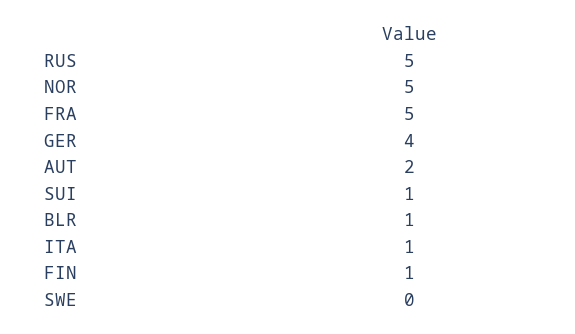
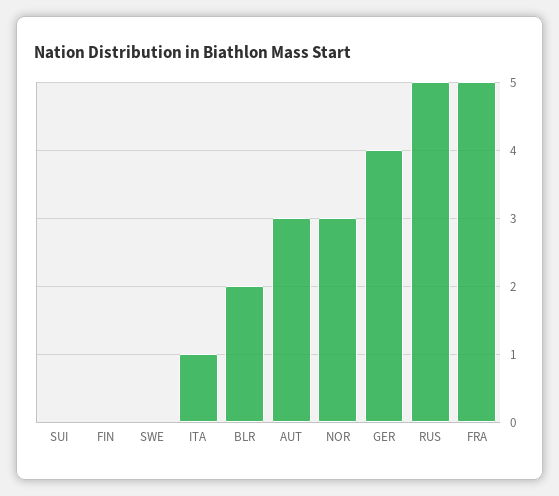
NOR: 5 -> 3
AUT: 2 -> 3
SUI: 1 -> 0
BLR: 1 -> 2
FIN: 1 -> 0

